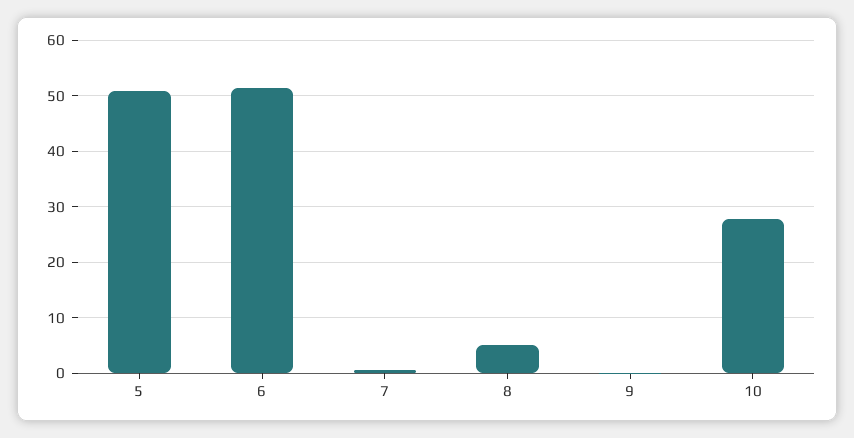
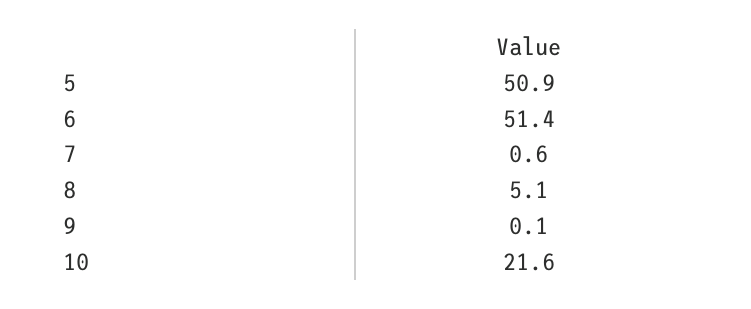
10: 28 -> 21.6

